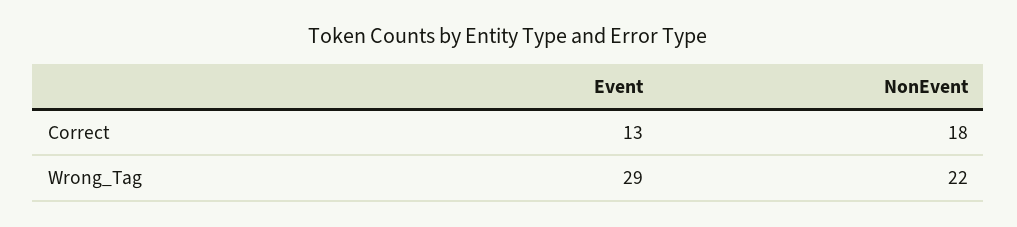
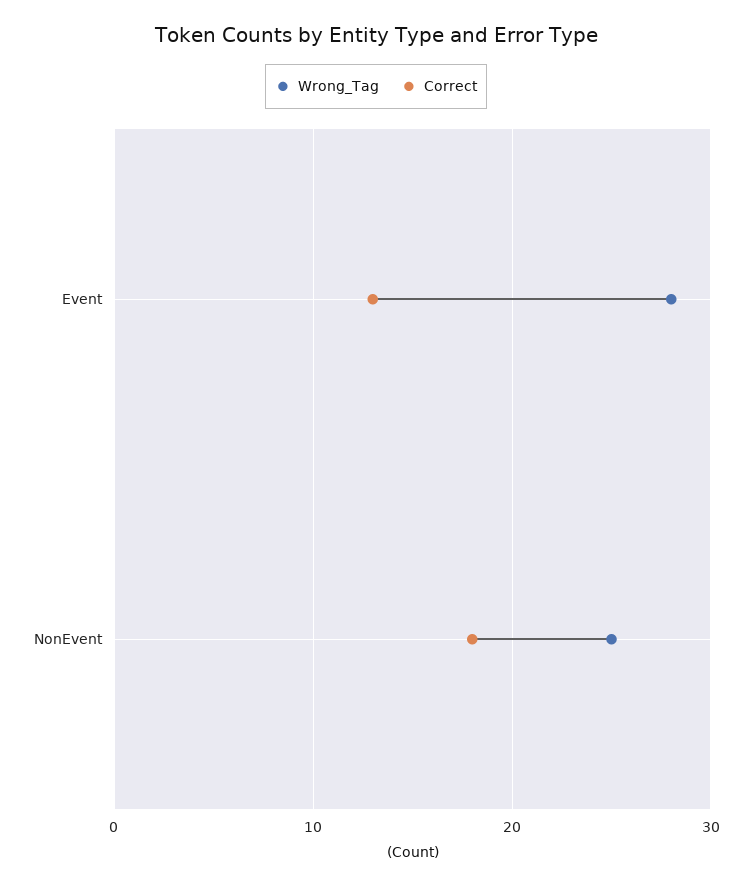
Wrong_Tag, Event: 29 -> 28
Wrong_Tag, NonEvent: 22 -> 25

